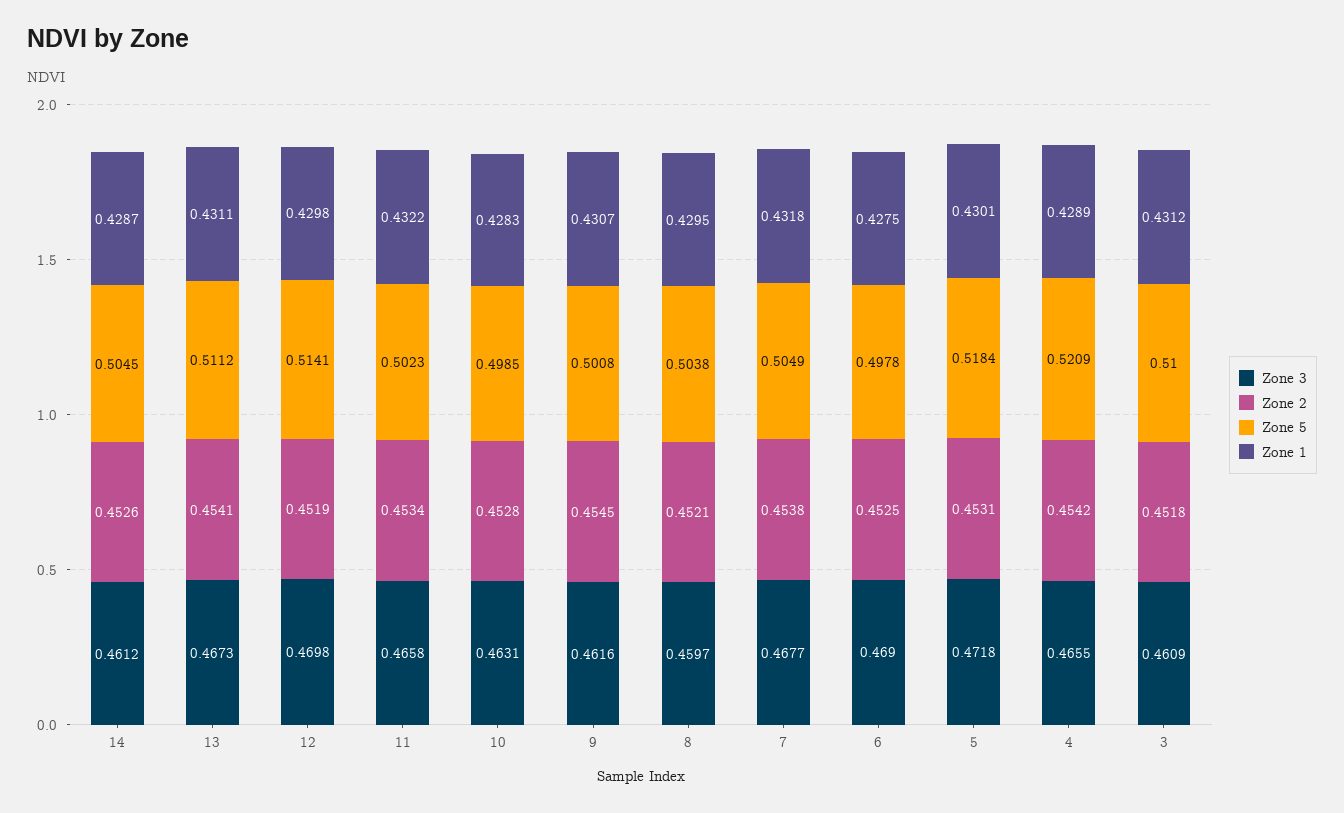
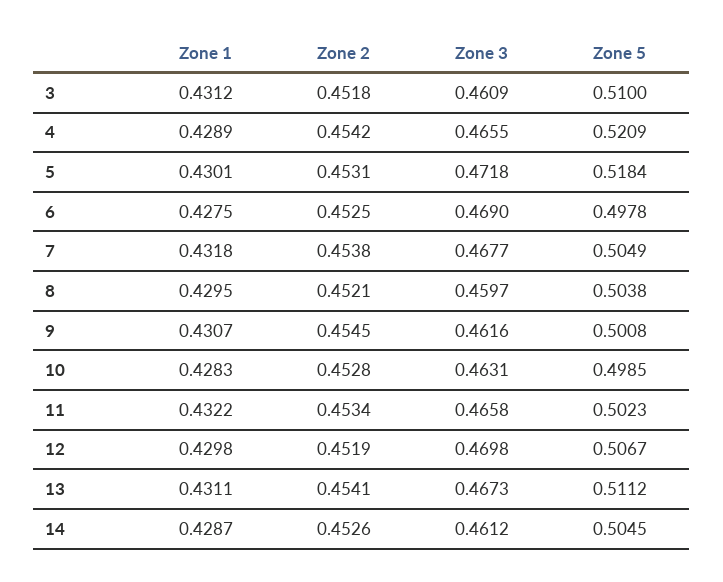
Zone 5, 12: 0.5141 -> 0.5067

